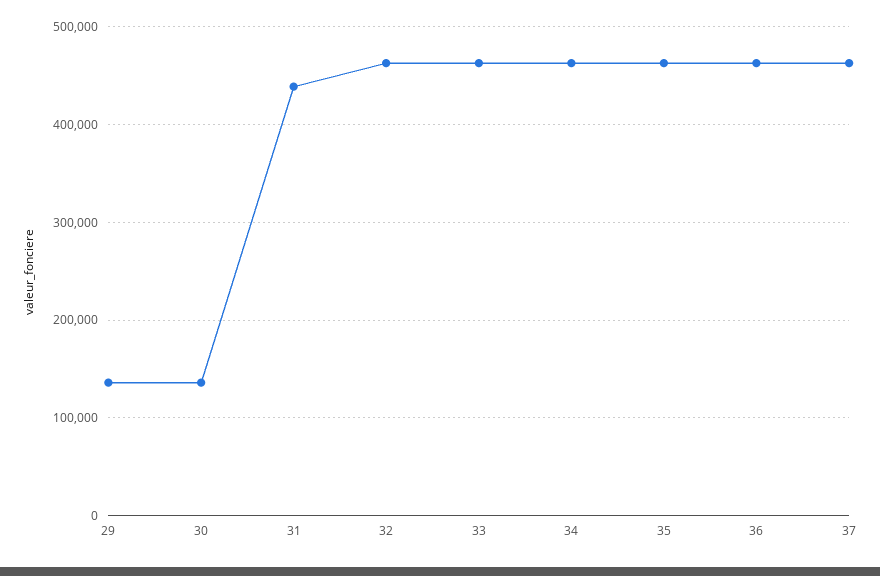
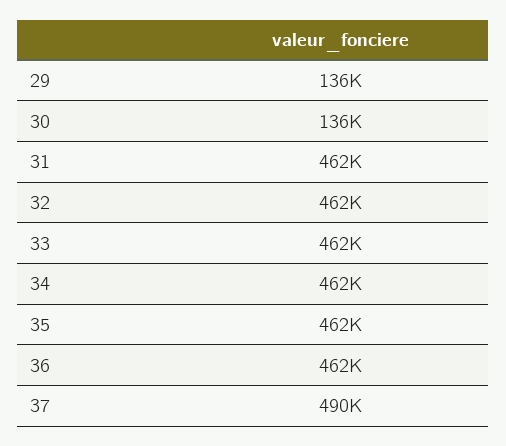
31: 440000 -> 462000
37: 460000 -> 490000

